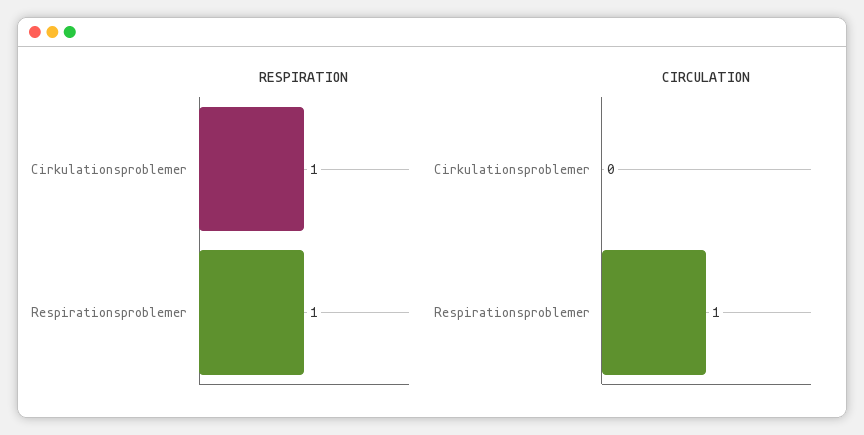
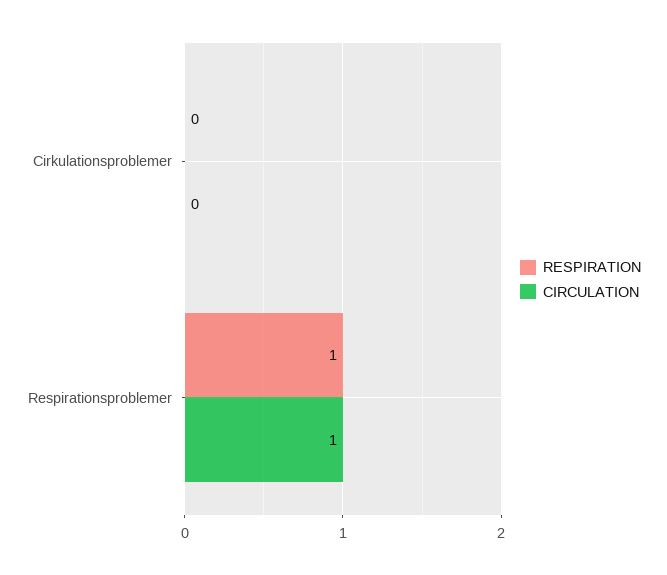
RESPIRATION, Cirkulationsproblemer: 1 -> 0

